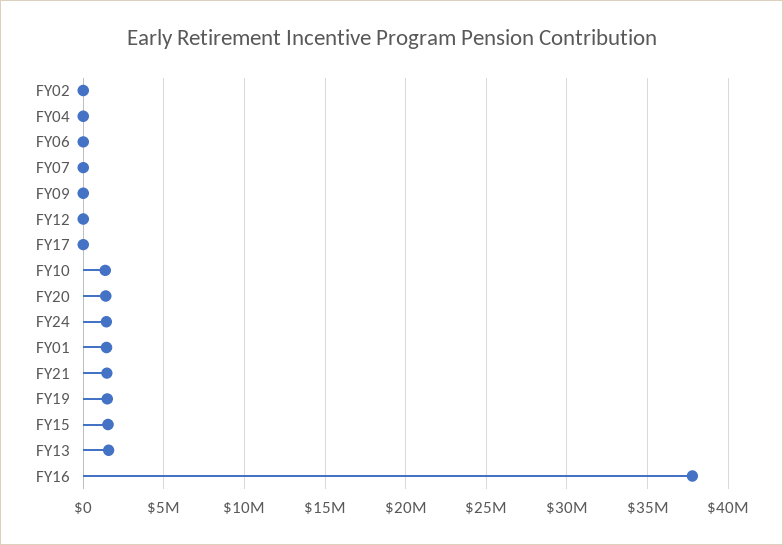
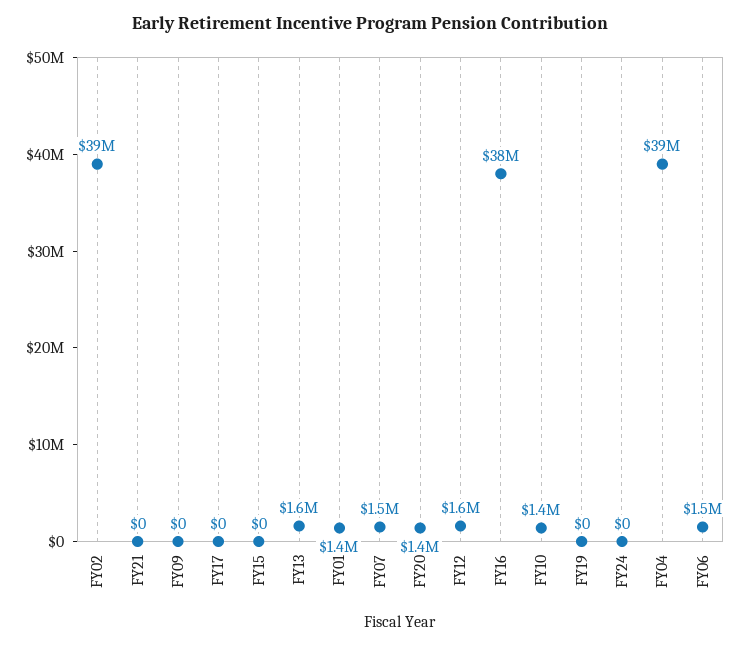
FY02: 0 -> 39000000
FY04: 0 -> 39000000
FY06: 0 -> 1500000
FY07: 0 -> 1500000
FY12: 0 -> 1600000
FY24: 1500000 -> 0
FY21: 1500000 -> 0
FY19: 1500000 -> 0
FY15: 1500000 -> 0

